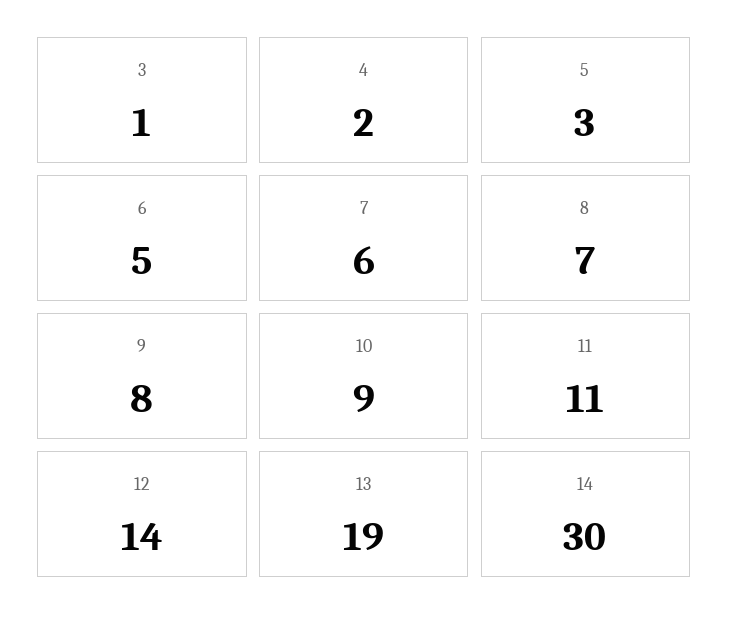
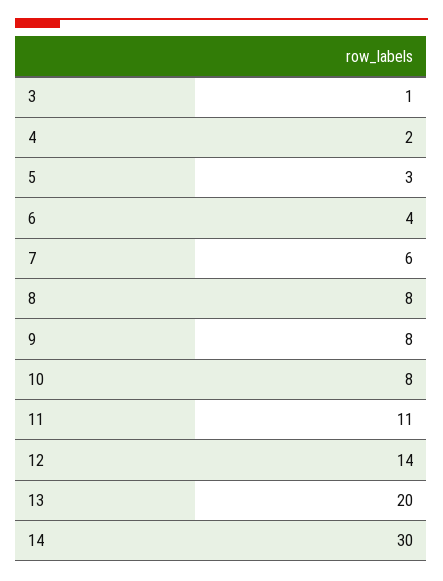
6: 5 -> 4
8: 7 -> 8
10: 9 -> 8
13: 19 -> 20

